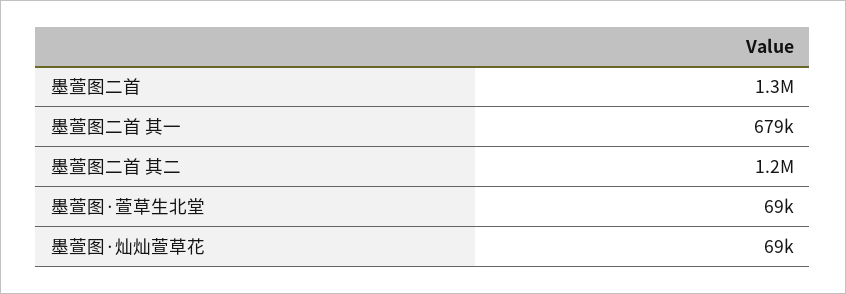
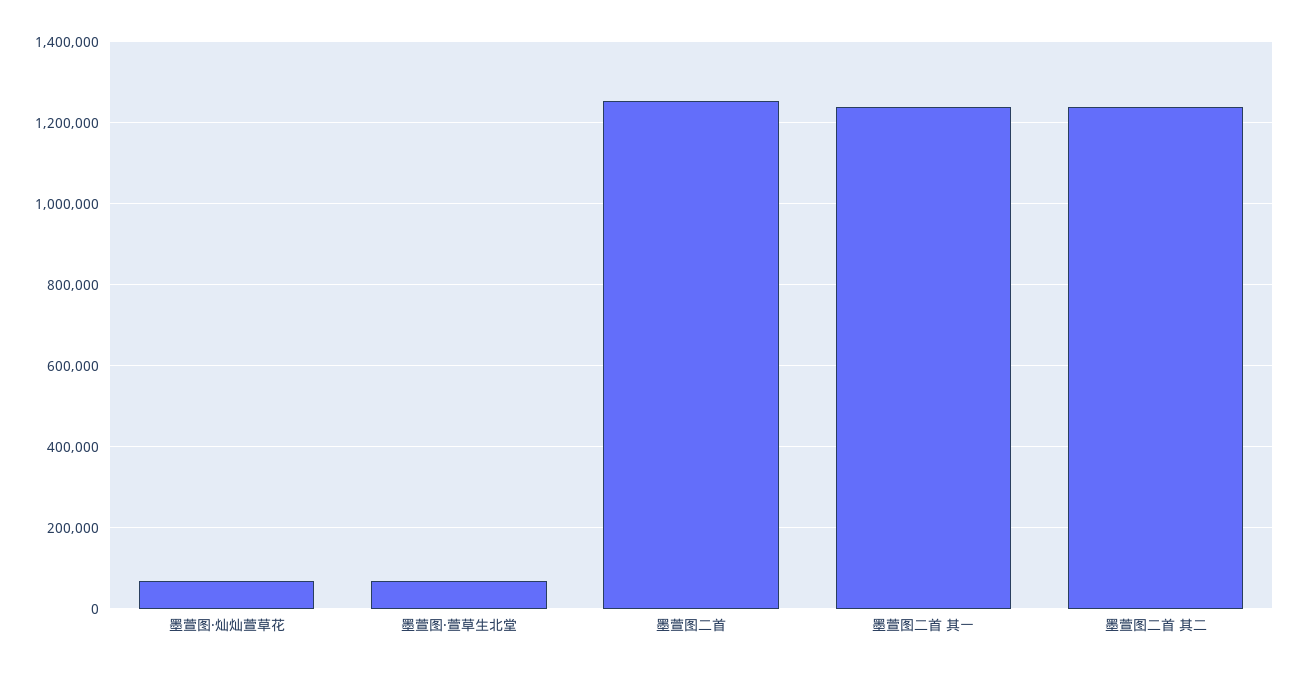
墨萱图二首 其一: 679000 -> 1240000

